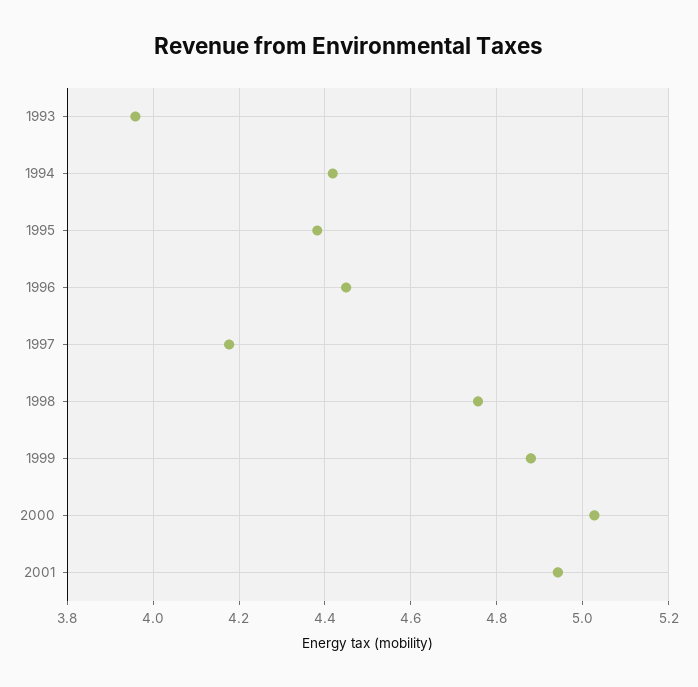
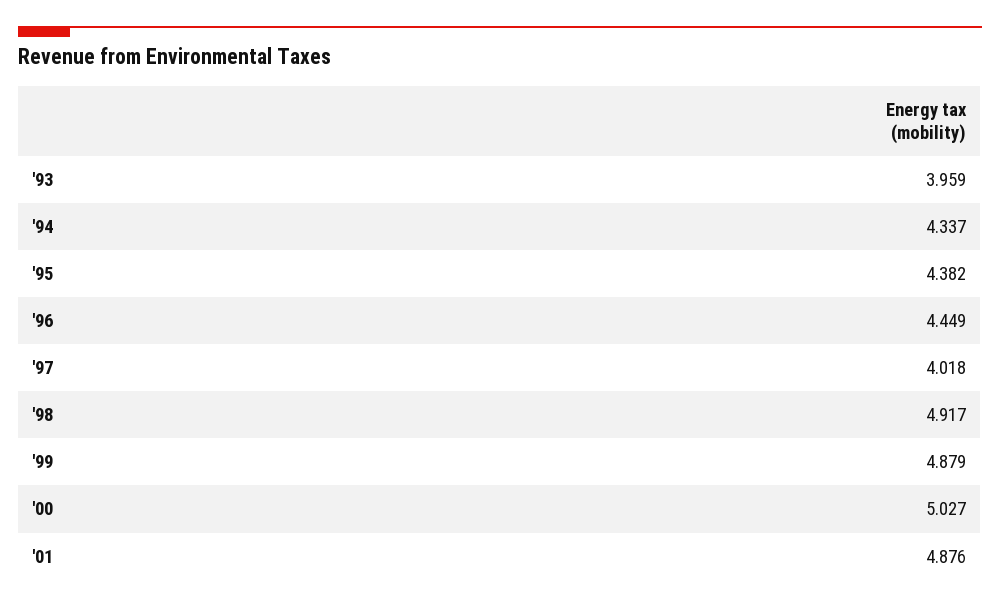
1994: 4.42 -> 4.337
1997: 4.18 -> 4.018
1998: 4.76 -> 4.917
2001: 4.94 -> 4.876

